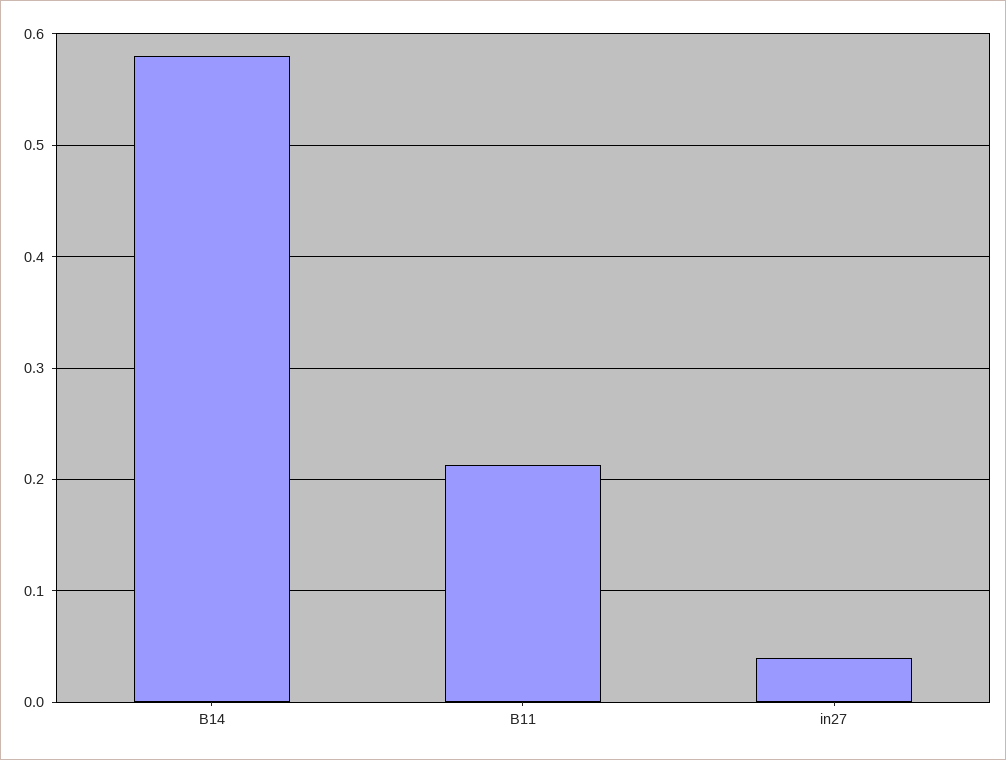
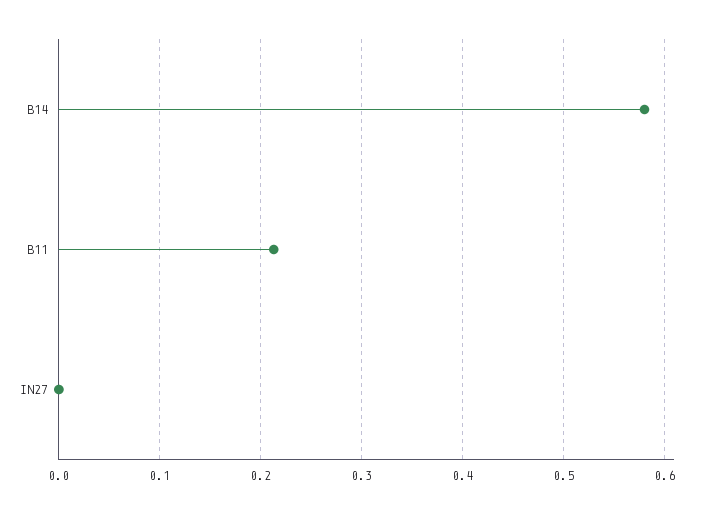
in27: 0.04 -> 0

